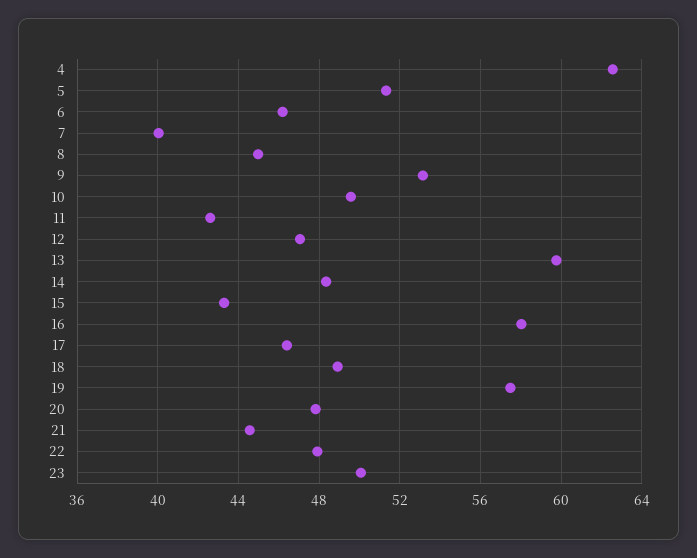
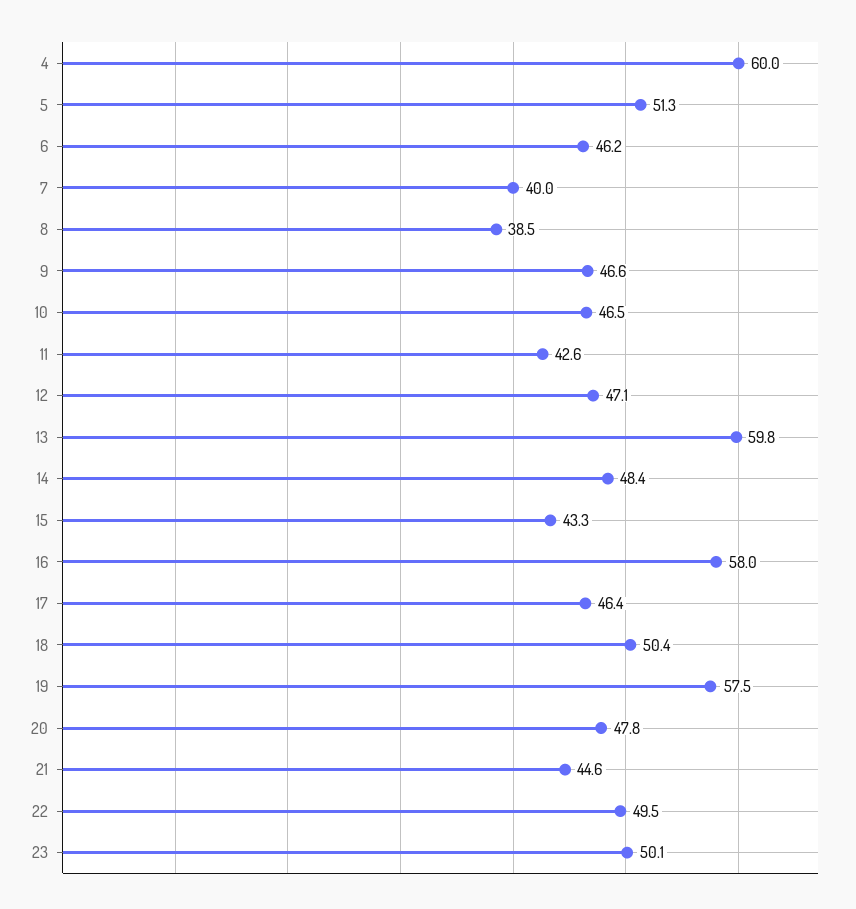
4: 62.5 -> 60
8: 45 -> 38.5
9: 53 -> 46.6
10: 49.5 -> 46.5
18: 49 -> 50.4
22: 48 -> 49.5

